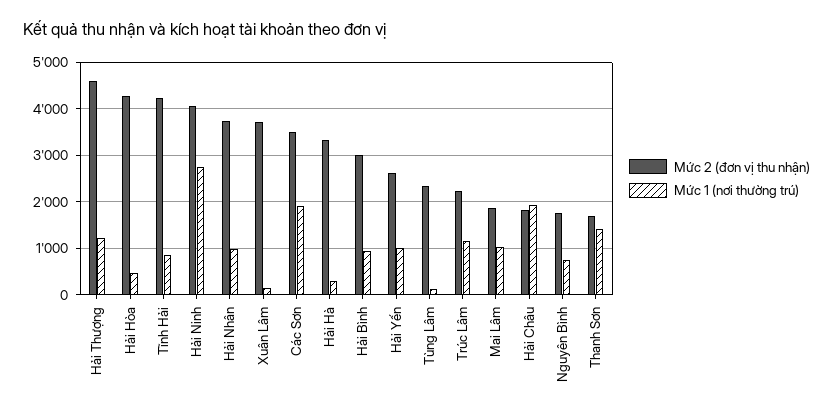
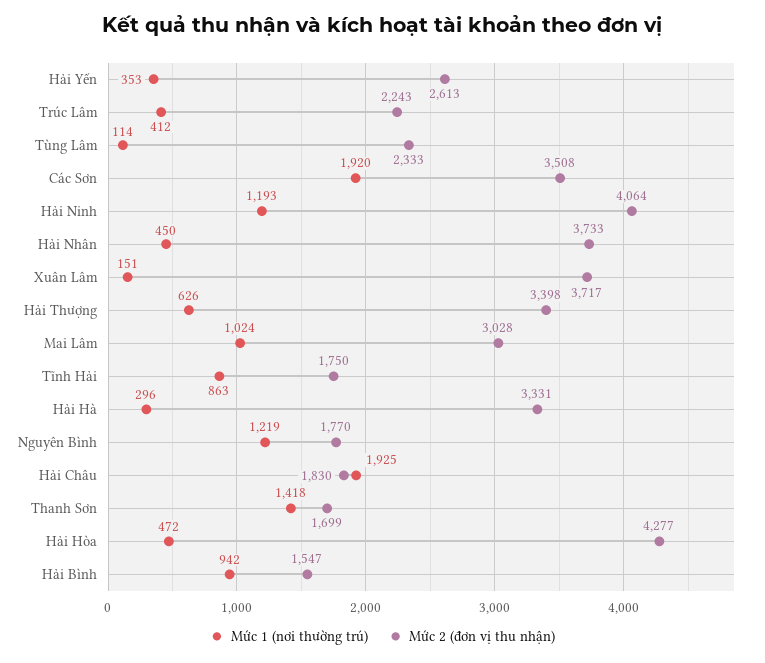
Mức 2 (đơn vị thu nhận), Hải Thượng: 4600 -> 3398
Mức 1 (nơi thường trú), Hải Thượng: 1200 -> 626
Mức 2 (đơn vị thu nhận), Tĩnh Hải: 4200 -> 1750
Mức 1 (nơi thường trú), Hải Ninh: 2800 -> 1193
Mức 1 (nơi thường trú), Hải Nhân: 1000 -> 450
Mức 2 (đơn vị thu nhận), Hải Bình: 3000 -> 1547
Mức 1 (nơi thường trú), Hải Yến: 1000 -> 353
Mức 1 (nơi thường trú), Trúc Lâm: 1200 -> 412
Mức 2 (đơn vị thu nhận), Mai Lâm: 1800 -> 3028
Mức 1 (nơi thường trú), Nguyên Bình: 800 -> 1219

